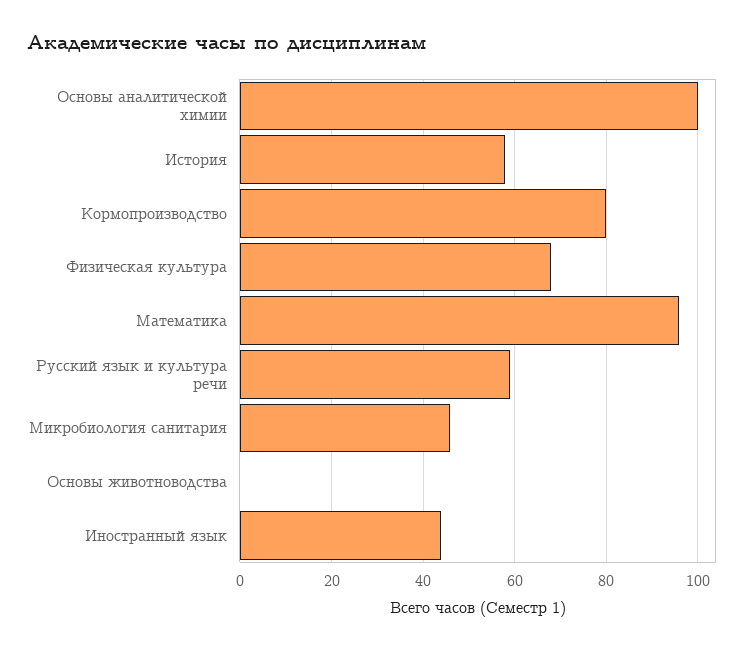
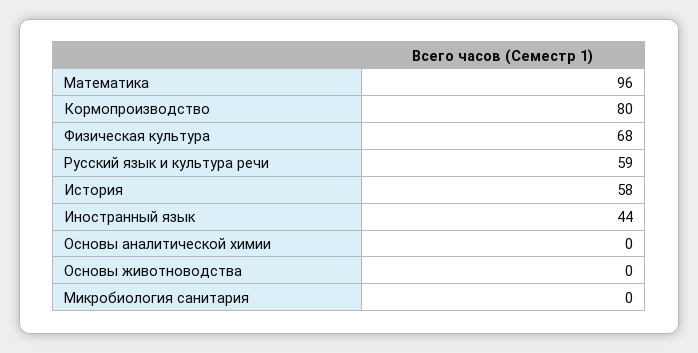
Основы аналитической химии: 100 -> 0
Микробиология санитария: 45 -> 0

